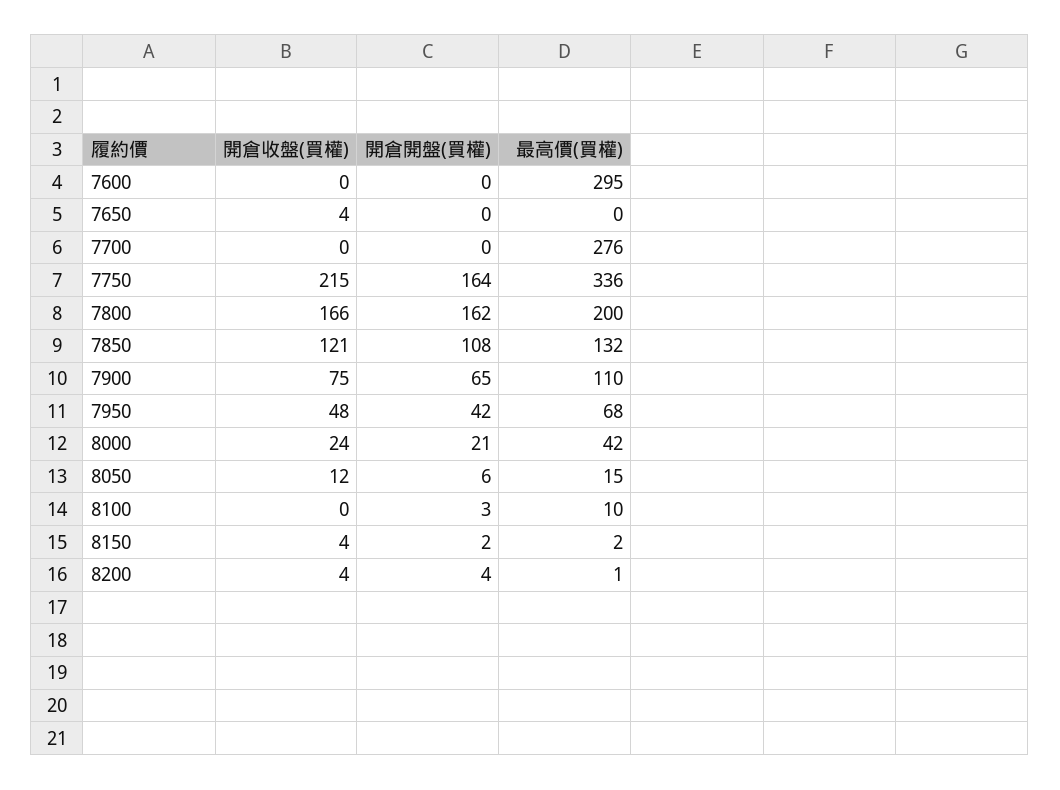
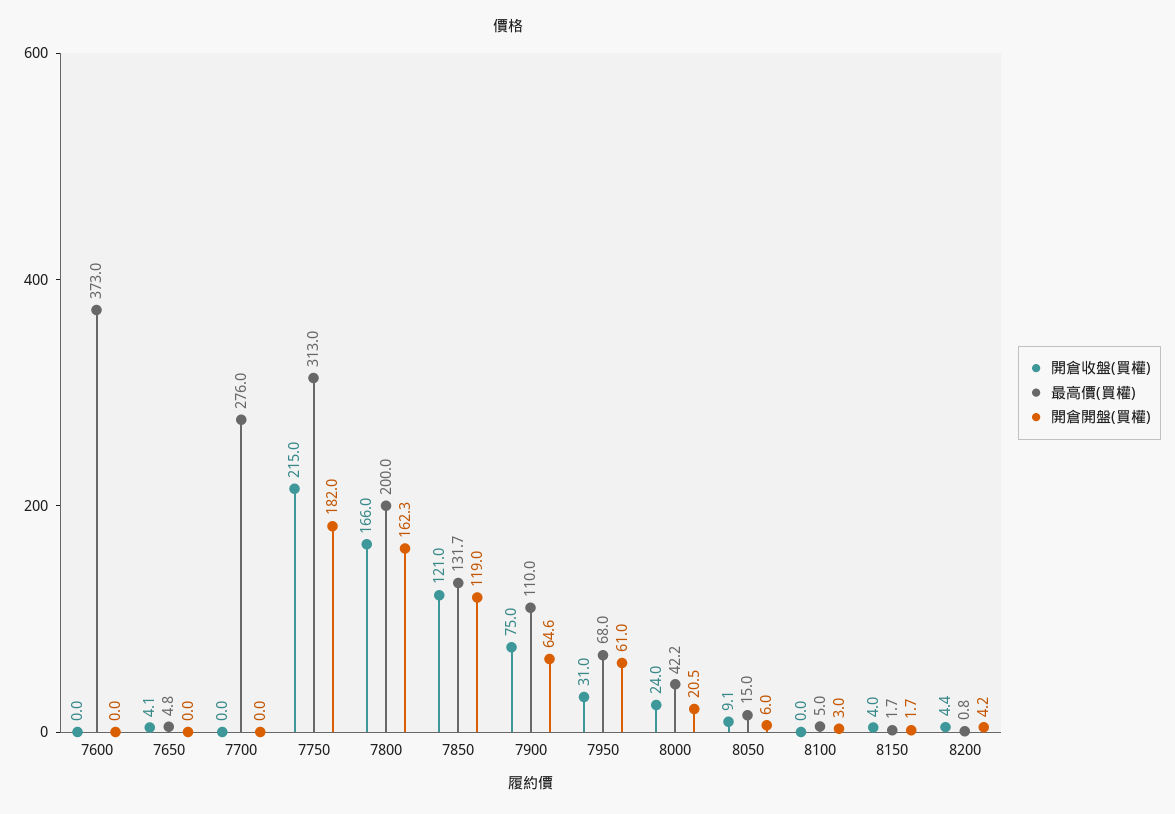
最高價(買權), 7600: 295 -> 373
最高價(買權), 7650: 0 -> 4.8
開倉開盤(買權), 7750: 164 -> 182
最高價(買權), 7750: 336 -> 313
開倉開盤(買權), 7850: 108 -> 119
開倉收盤(買權), 7950: 48 -> 31
開倉開盤(買權), 7950: 42 -> 61
開倉收盤(買權), 8050: 12 -> 9.1
最高價(買權), 8100: 10 -> 5

